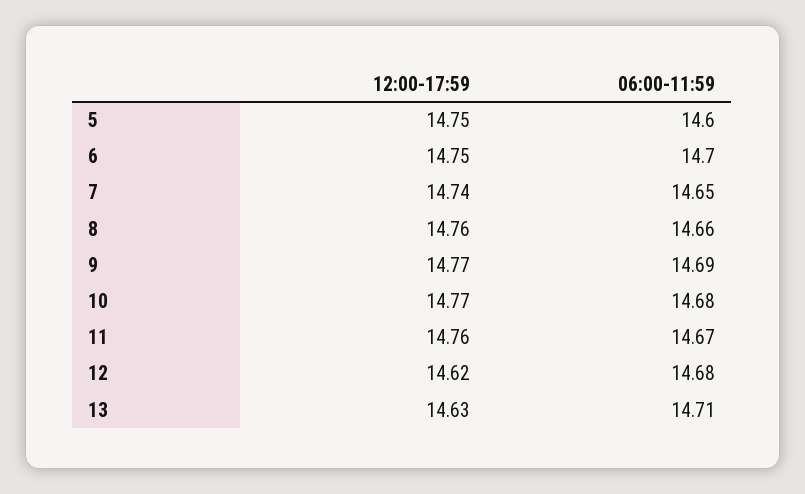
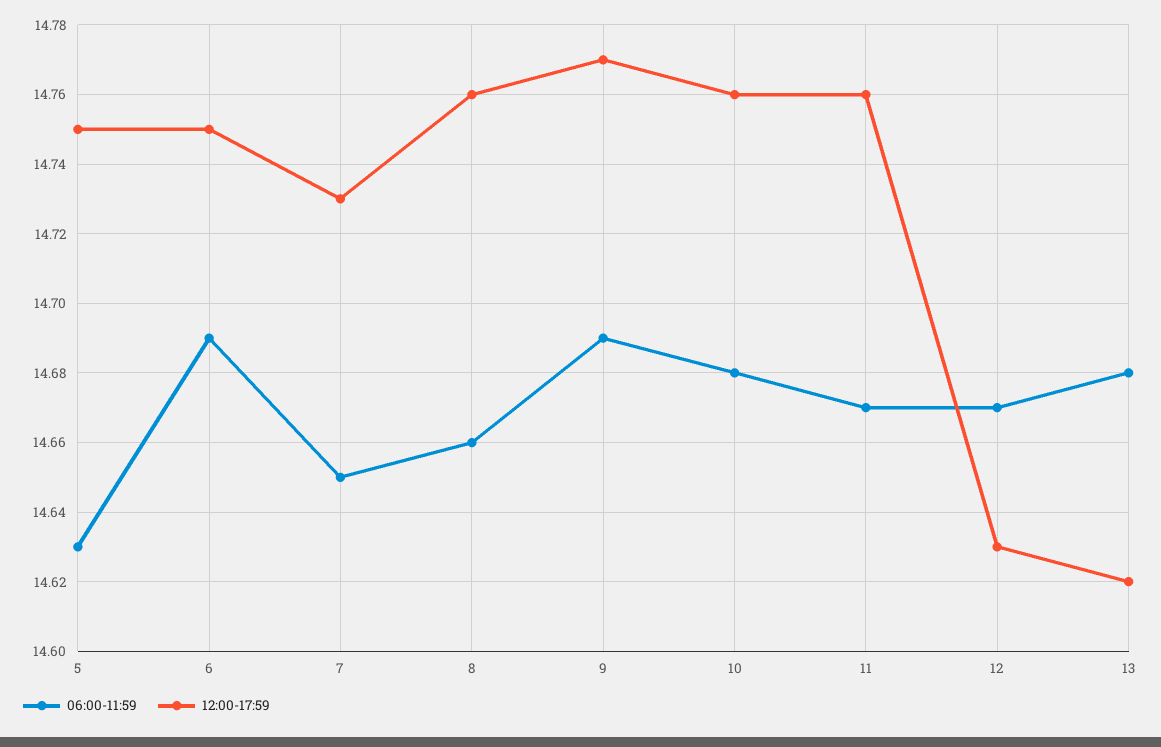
06:00-11:59, 5: 14.6 -> 14.63
06:00-11:59, 6: 14.7 -> 14.69
12:00-17:59, 7: 14.74 -> 14.73
12:00-17:59, 10: 14.77 -> 14.76
12:00-17:59, 12: 14.62 -> 14.63
06:00-11:59, 12: 14.68 -> 14.67
12:00-17:59, 13: 14.63 -> 14.62
06:00-11:59, 13: 14.71 -> 14.68

